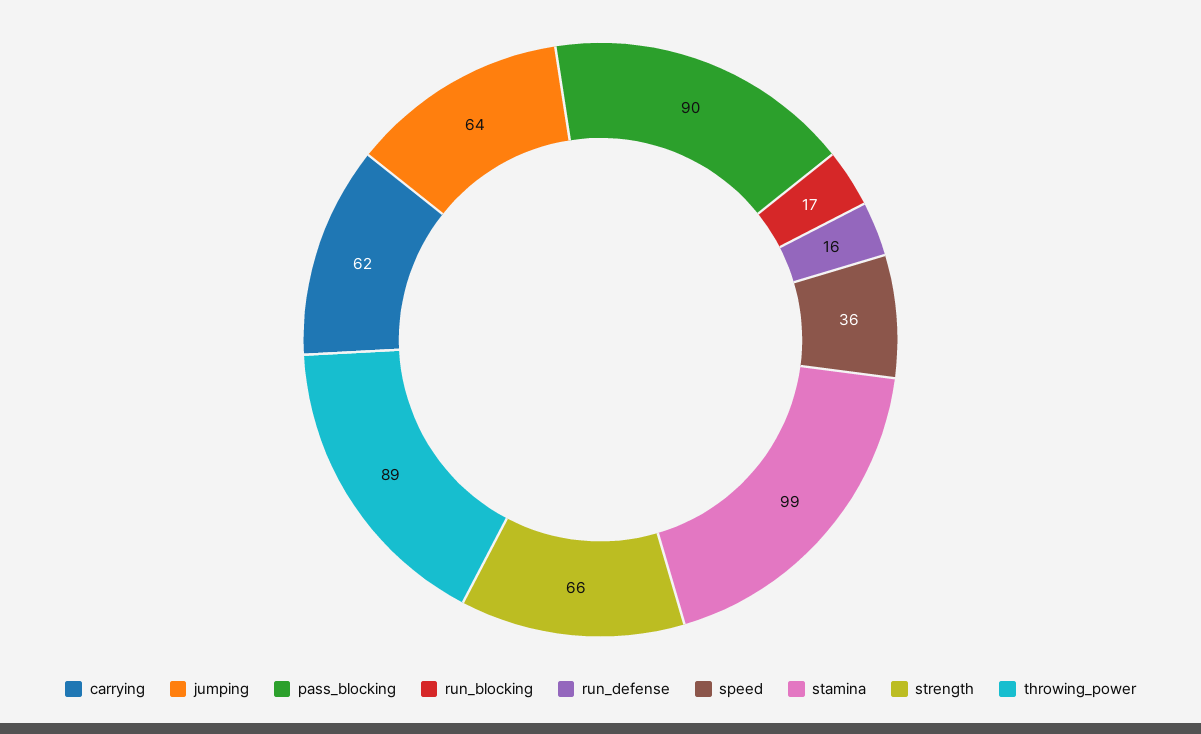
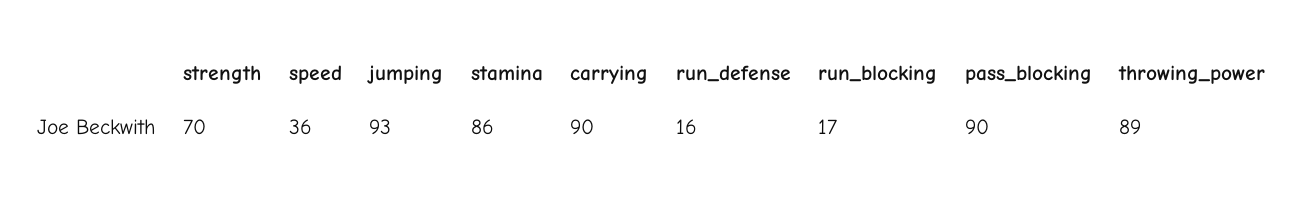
carrying: 62 -> 90
jumping: 64 -> 93
stamina: 99 -> 86
strength: 66 -> 70

